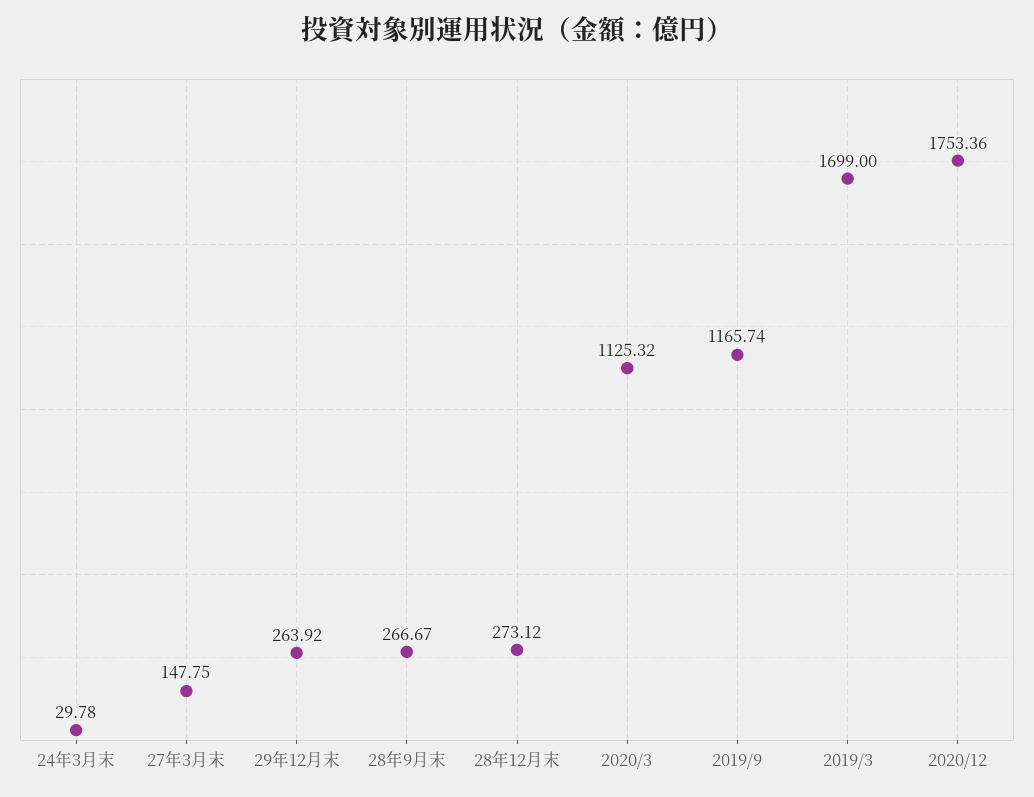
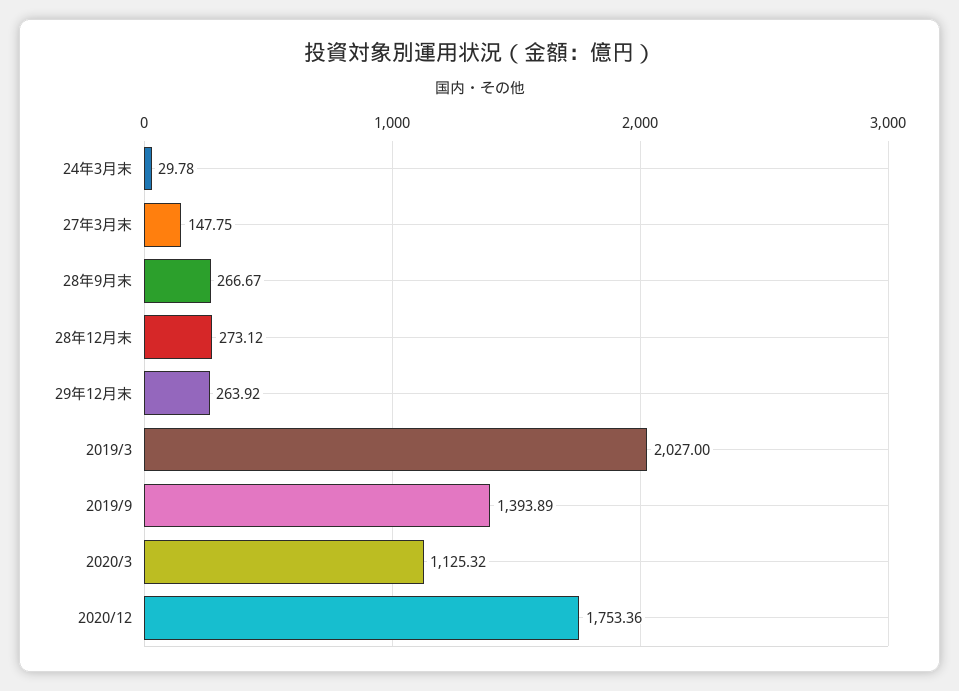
2019/9: 1165.74 -> 1393.89
2019/3: 1699 -> 2027

